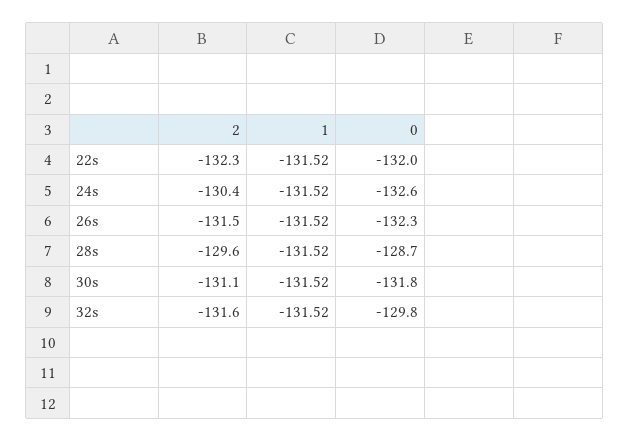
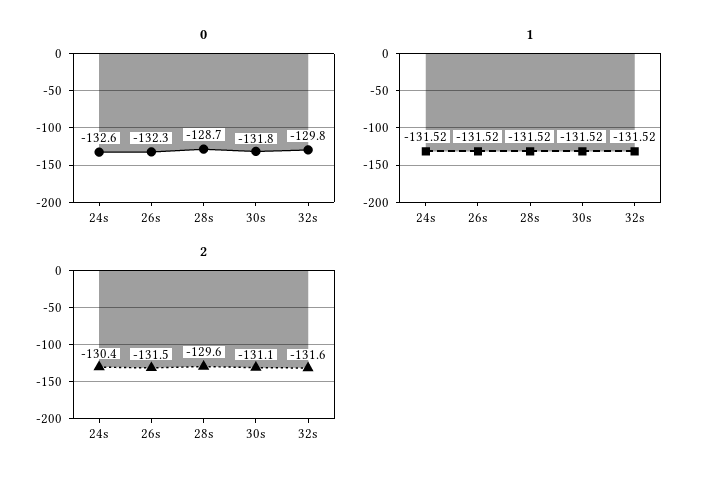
2, 22s: -132.3 -> none
1, 22s: -131.52 -> none
0, 22s: -132 -> none

